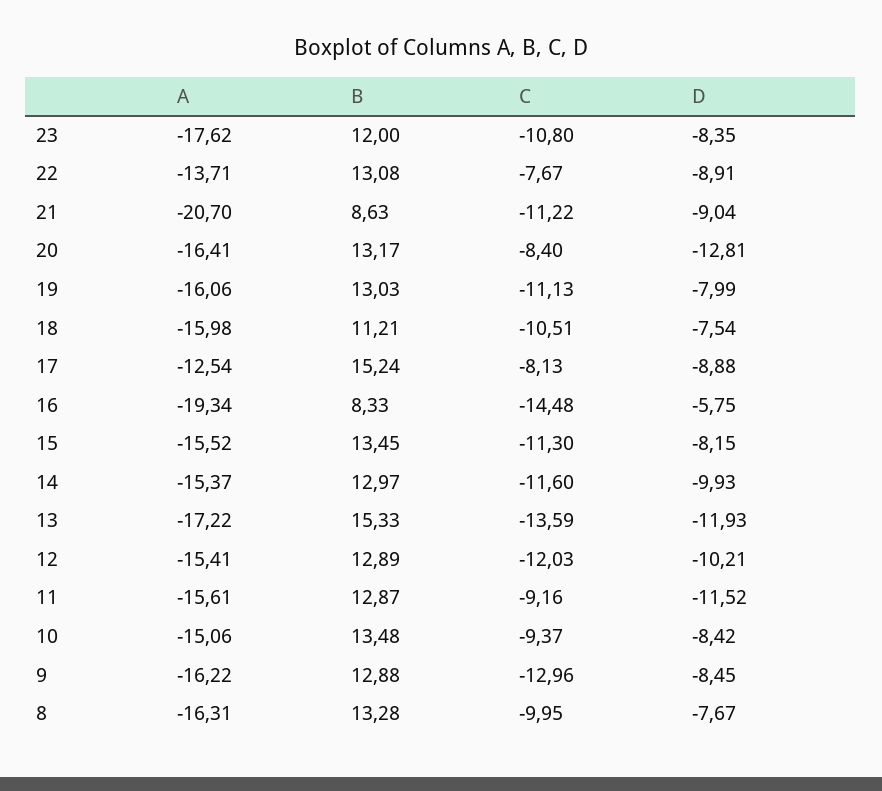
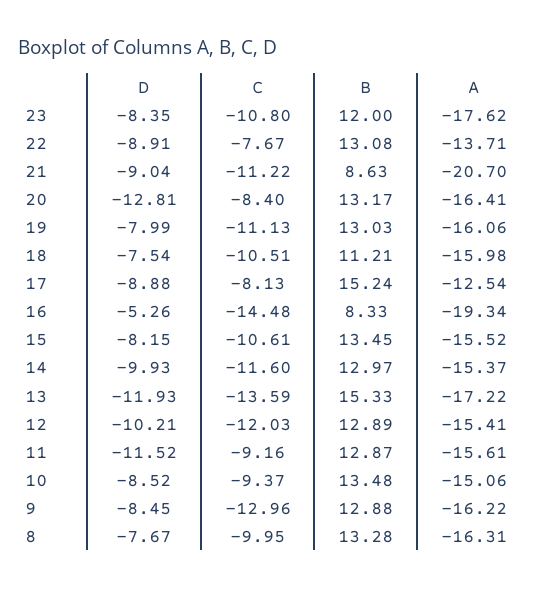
D, 16: -5.75 -> -5.26
C, 15: -11.3 -> -10.61
D, 10: -8.42 -> -8.52

